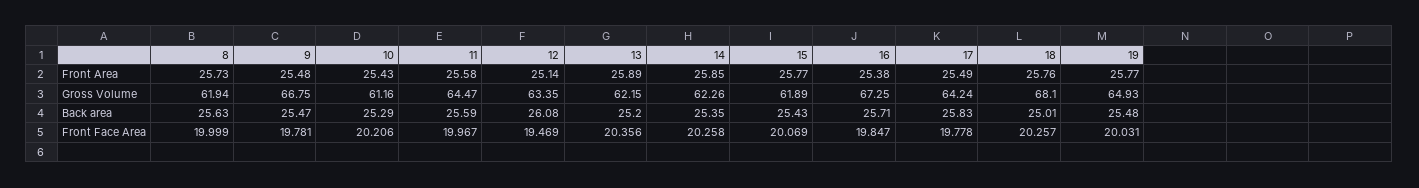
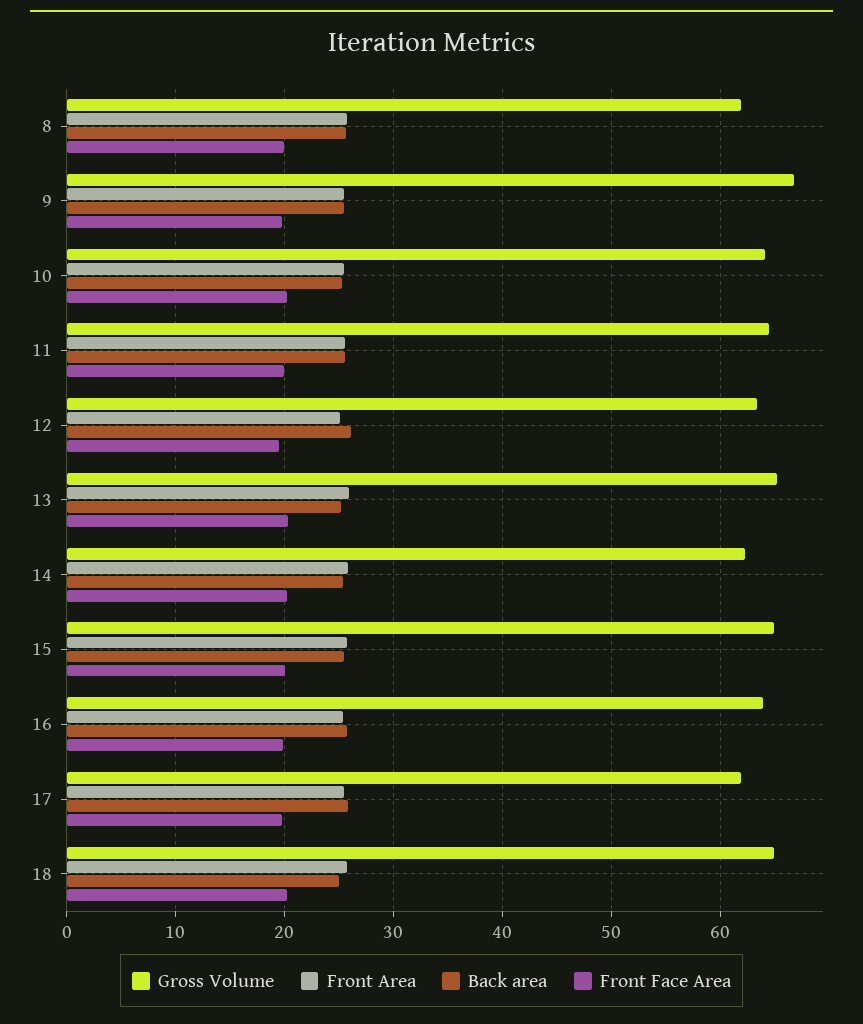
Front Area, 19: 25.77 -> none
Gross Volume, 10: 61.16 -> 64
Gross Volume, 13: 62.15 -> 65
Gross Volume, 15: 61.89 -> 65
Gross Volume, 16: 67.25 -> 64
Gross Volume, 17: 64.24 -> 62
Gross Volume, 18: 68.1 -> 65
Gross Volume, 19: 64.93 -> none
Back area, 19: 25.48 -> none
Front Face Area, 19: 20.031 -> none

